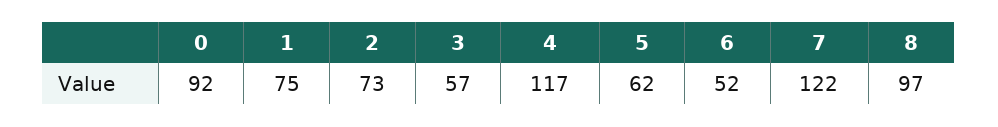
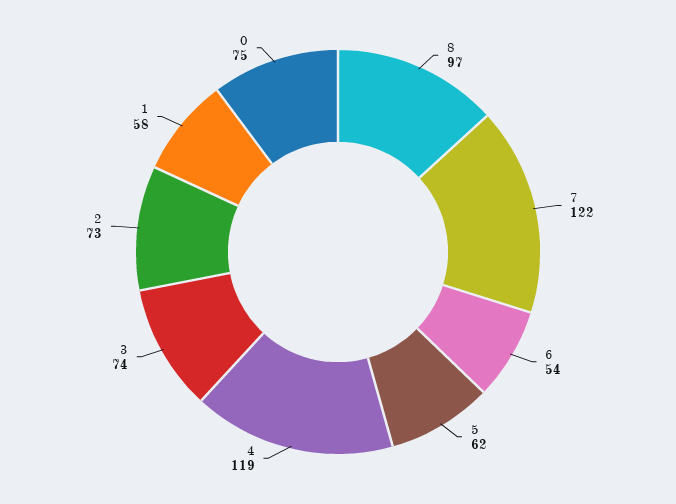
0: 92 -> 75
1: 75 -> 58
3: 57 -> 74
4: 117 -> 119
6: 52 -> 54

